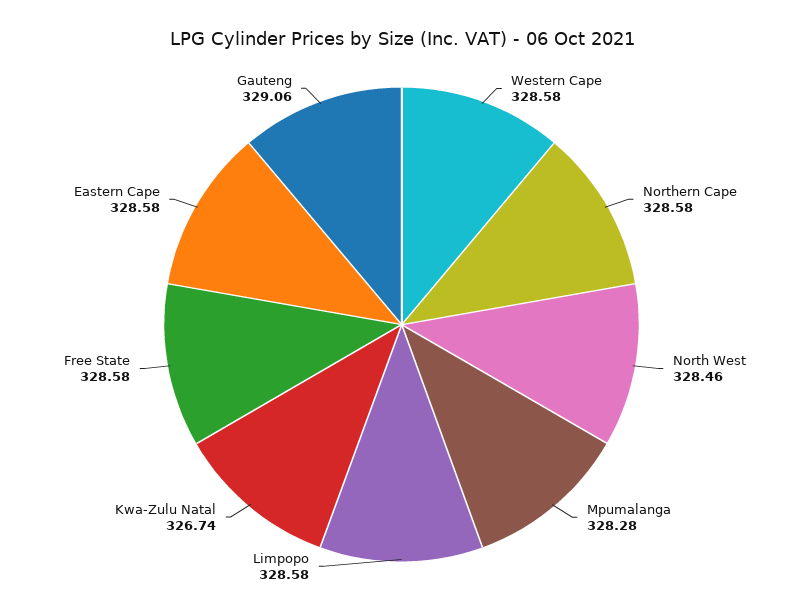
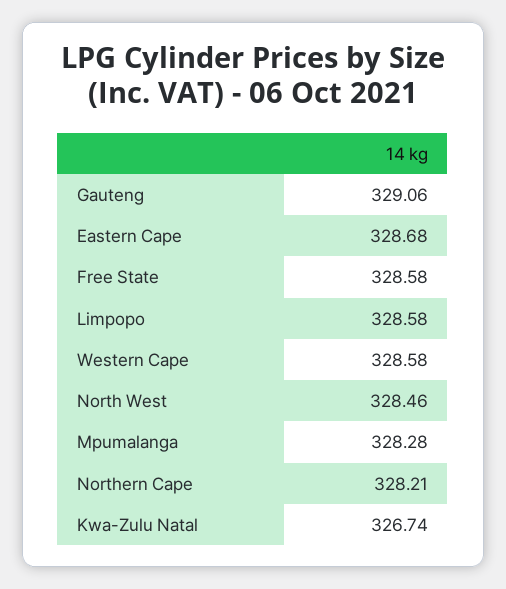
Northern Cape: 328.58 -> 328.21
Eastern Cape: 328.58 -> 328.68

